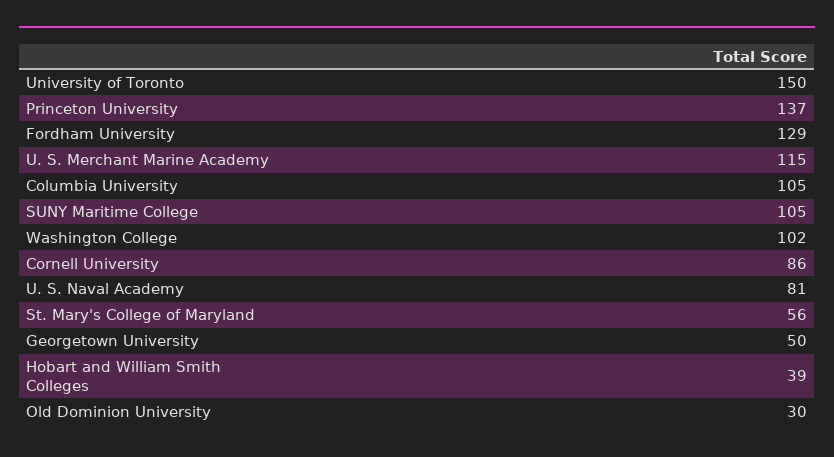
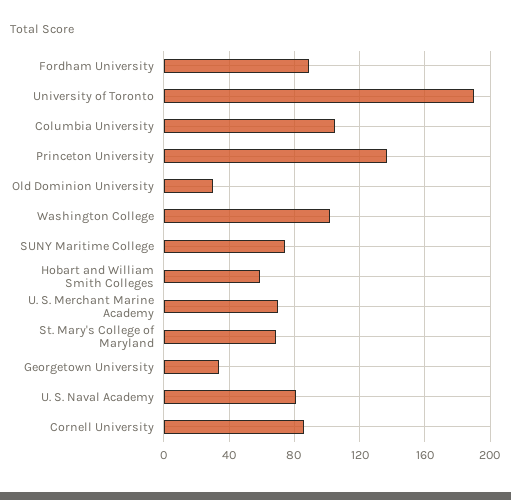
University of Toronto: 150 -> 190
Fordham University: 129 -> 90
U. S. Merchant Marine Academy: 115 -> 70
SUNY Maritime College: 105 -> 75
St. Mary's College of Maryland: 56 -> 70
Georgetown University: 50 -> 35
Hobart and William Smith Colleges: 39 -> 60

